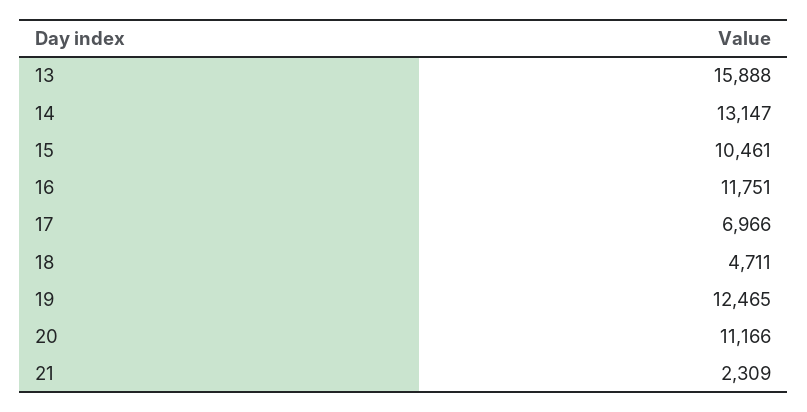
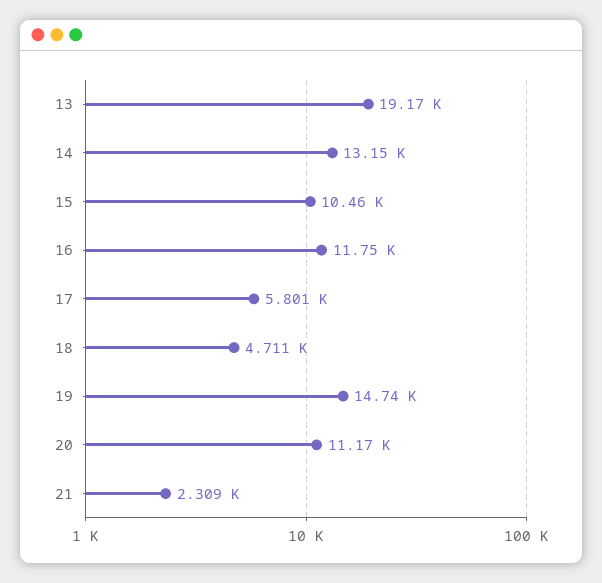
13: 15888 -> 19170
17: 6966 -> 5801
19: 12465 -> 14740

